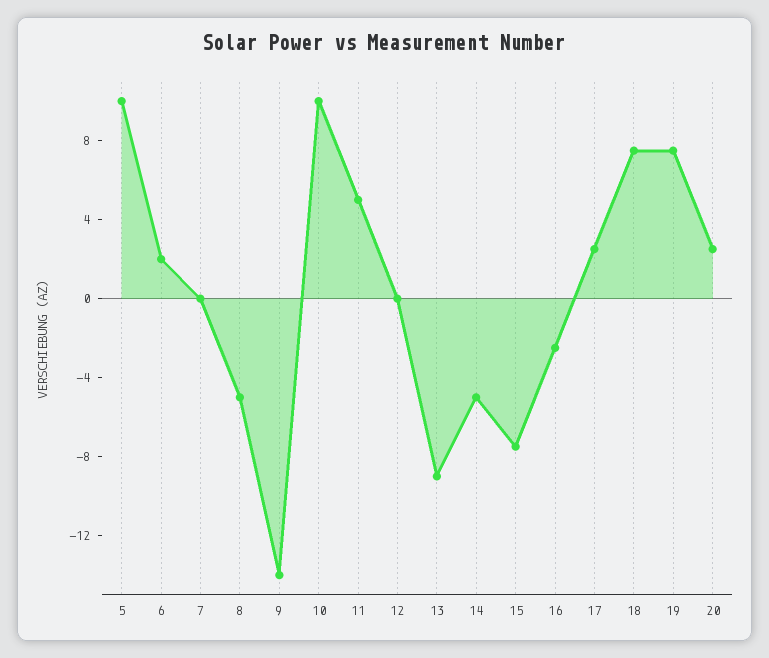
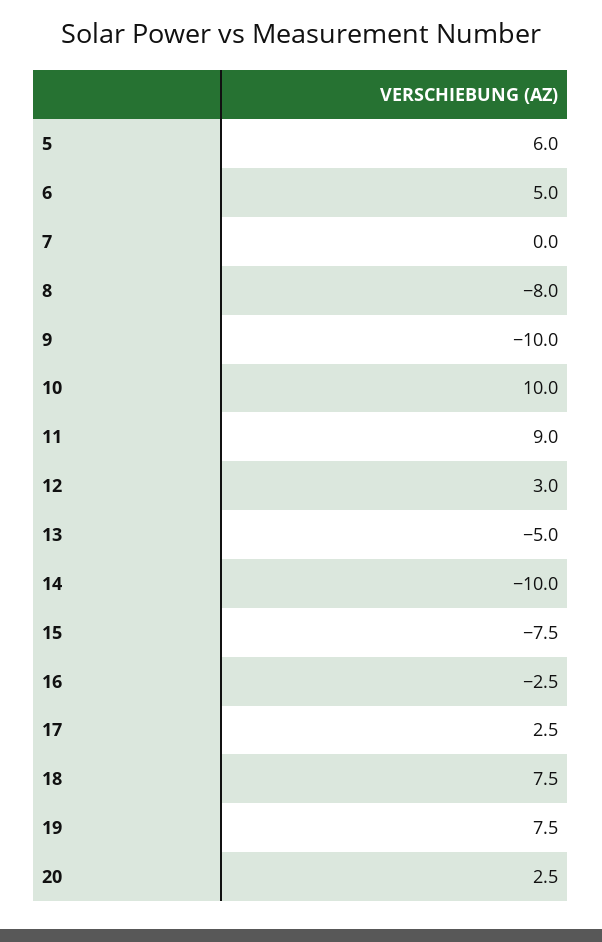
5: 10 -> 6
6: 2 -> 5
8: -5 -> -8
9: -14 -> -10
11: 5 -> 9
12: 0 -> 3
13: -9 -> -5
14: -5 -> -10

